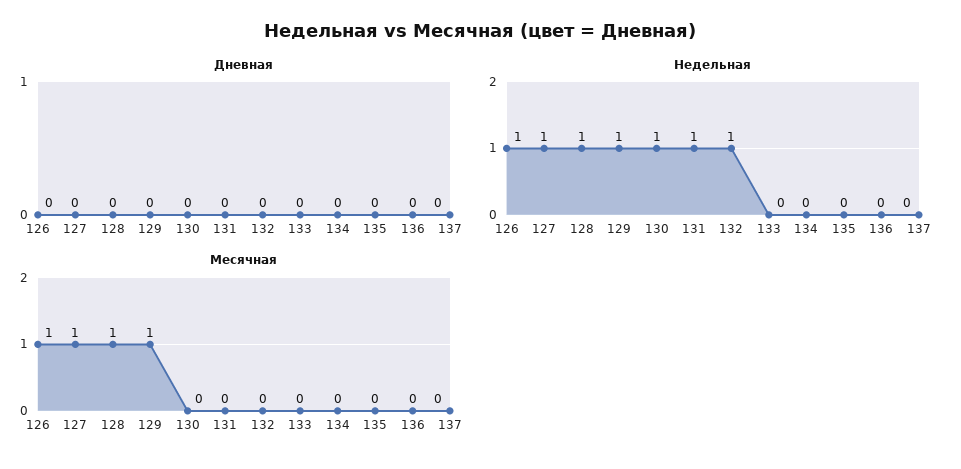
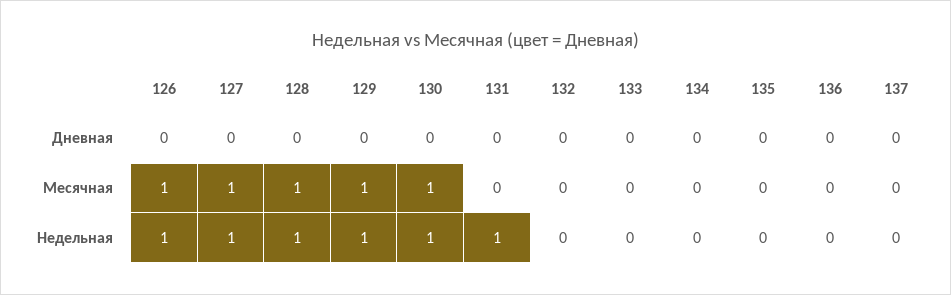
Недельная, 132: 1 -> 0
Месячная, 130: 0 -> 1

